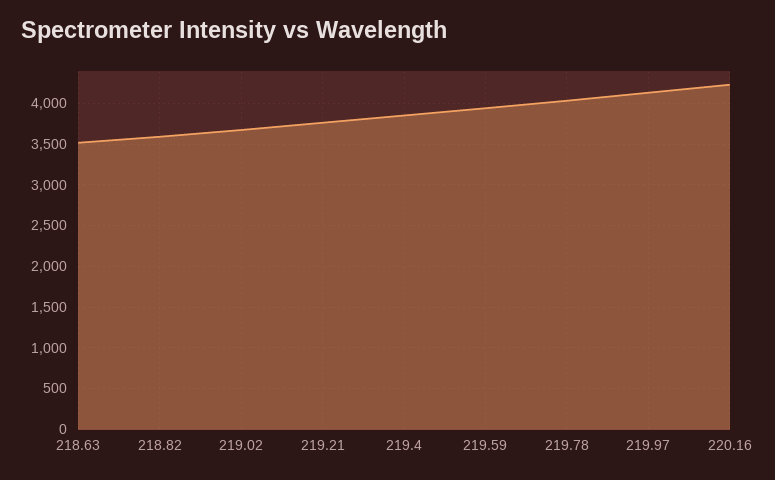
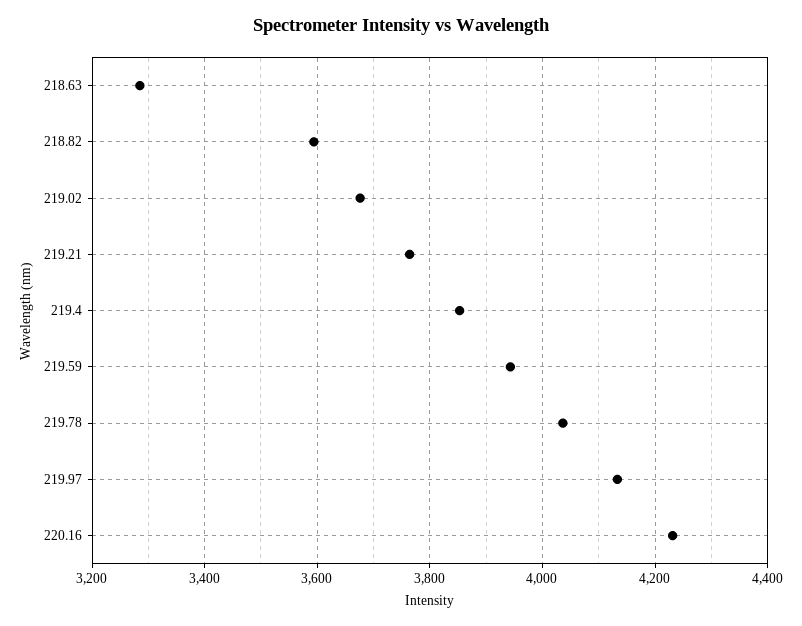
218.63: 3500 -> 3280

